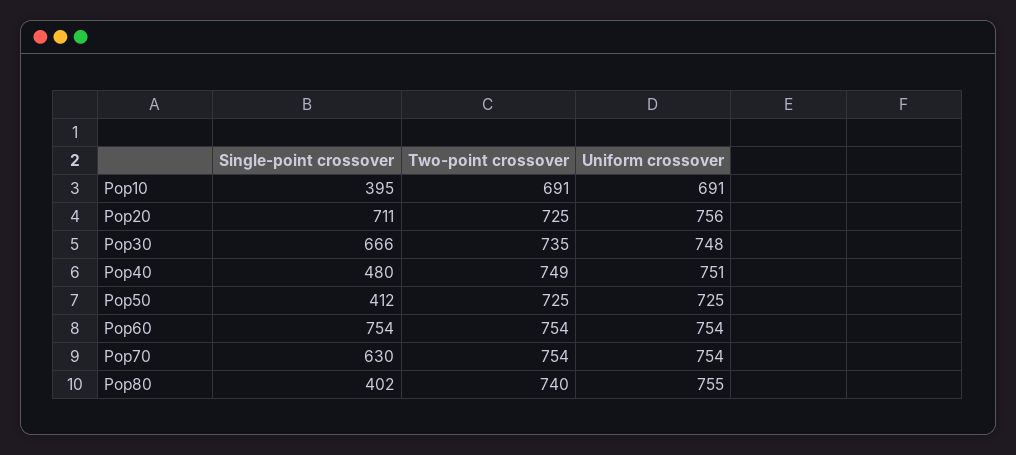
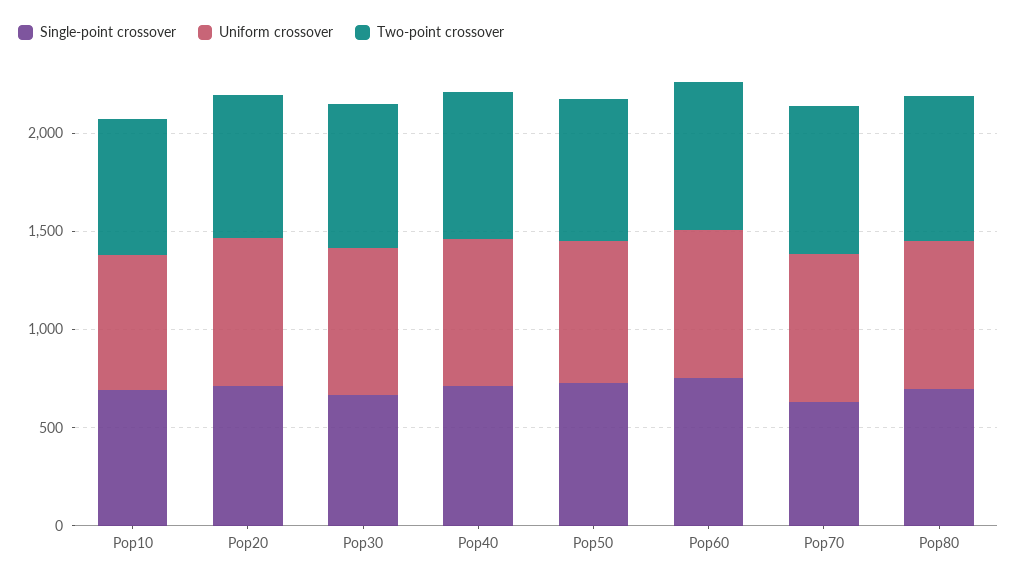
Single-point crossover, Pop10: 395 -> 700
Single-point crossover, Pop40: 480 -> 700
Single-point crossover, Pop50: 412 -> 700
Single-point crossover, Pop80: 402 -> 700

